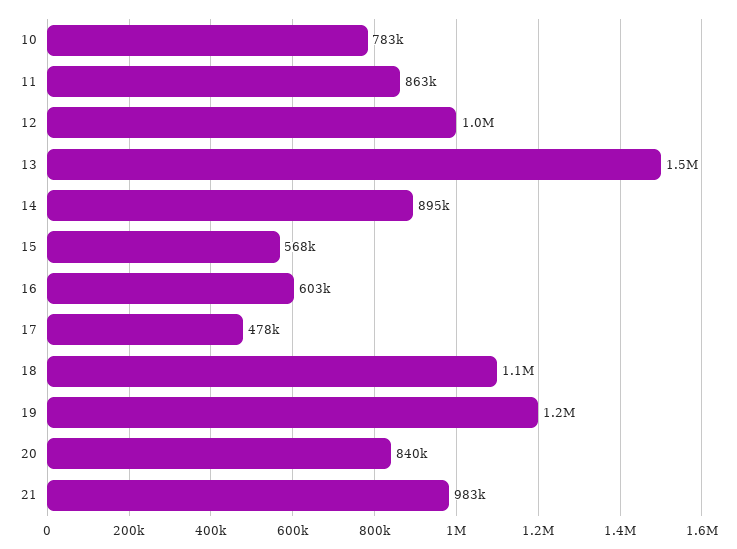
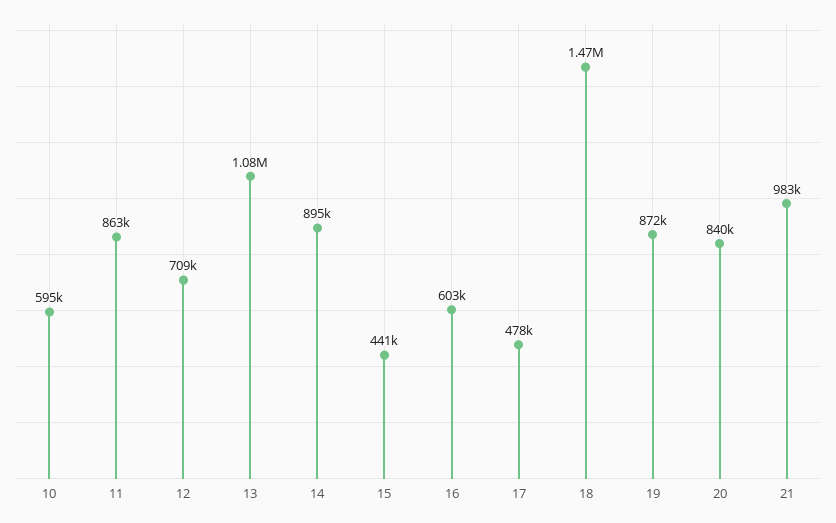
10: 783000 -> 595000
12: 1000000 -> 709000
13: 1500000 -> 1080000
15: 568000 -> 441000
18: 1100000 -> 1470000
19: 1200000 -> 872000

